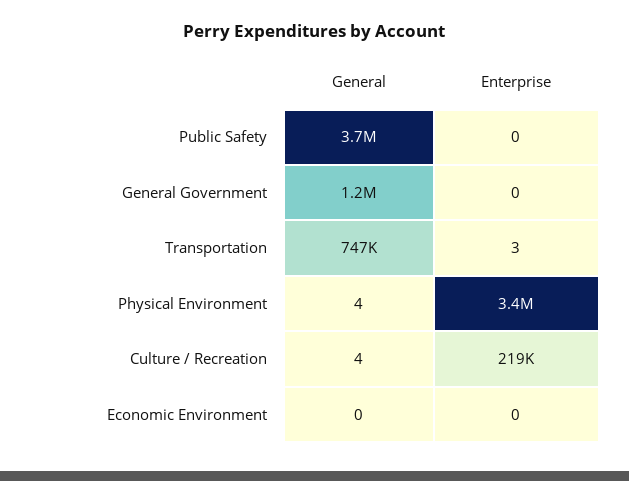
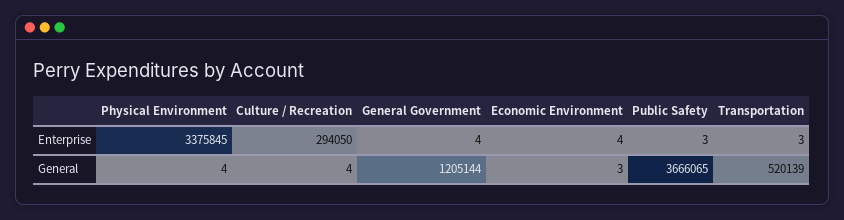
Enterprise, Public Safety: 0 -> 3
Enterprise, General Government: 0 -> 4
General, Transportation: 747000 -> 520139
Enterprise, Culture / Recreation: 219000 -> 294050
General, Economic Environment: 0 -> 3
Enterprise, Economic Environment: 0 -> 4

